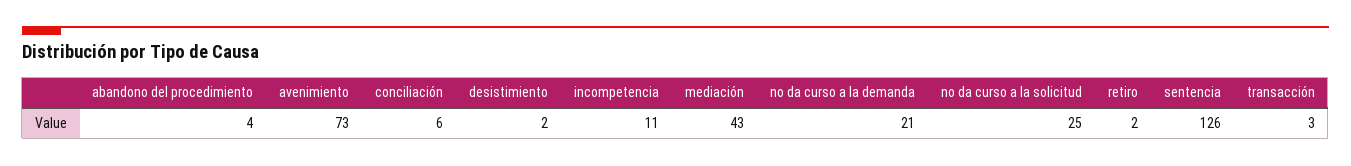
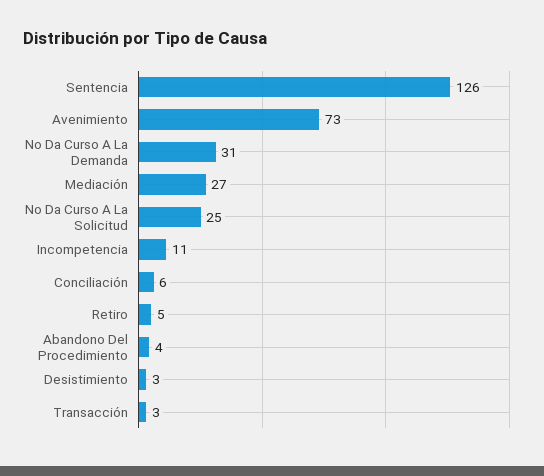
desistimiento: 2 -> 3
mediación: 43 -> 27
no da curso a la demanda: 21 -> 31
retiro: 2 -> 5

